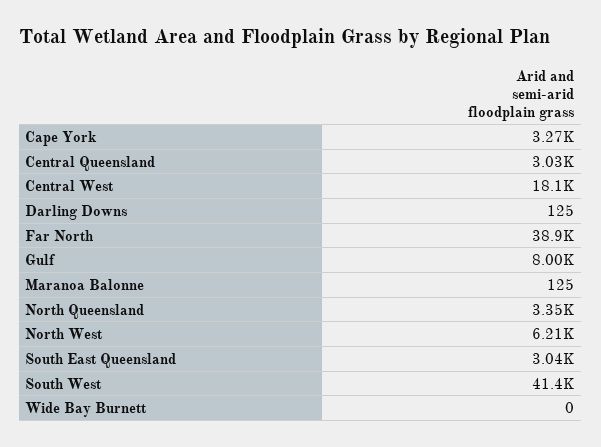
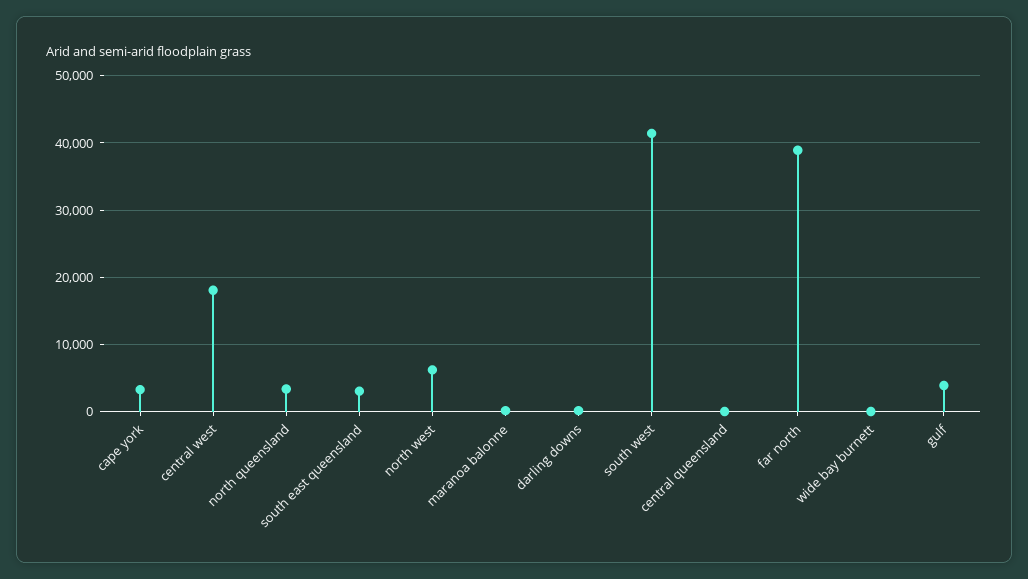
Central Queensland: 3030 -> 0
Gulf: 8000 -> 4000

